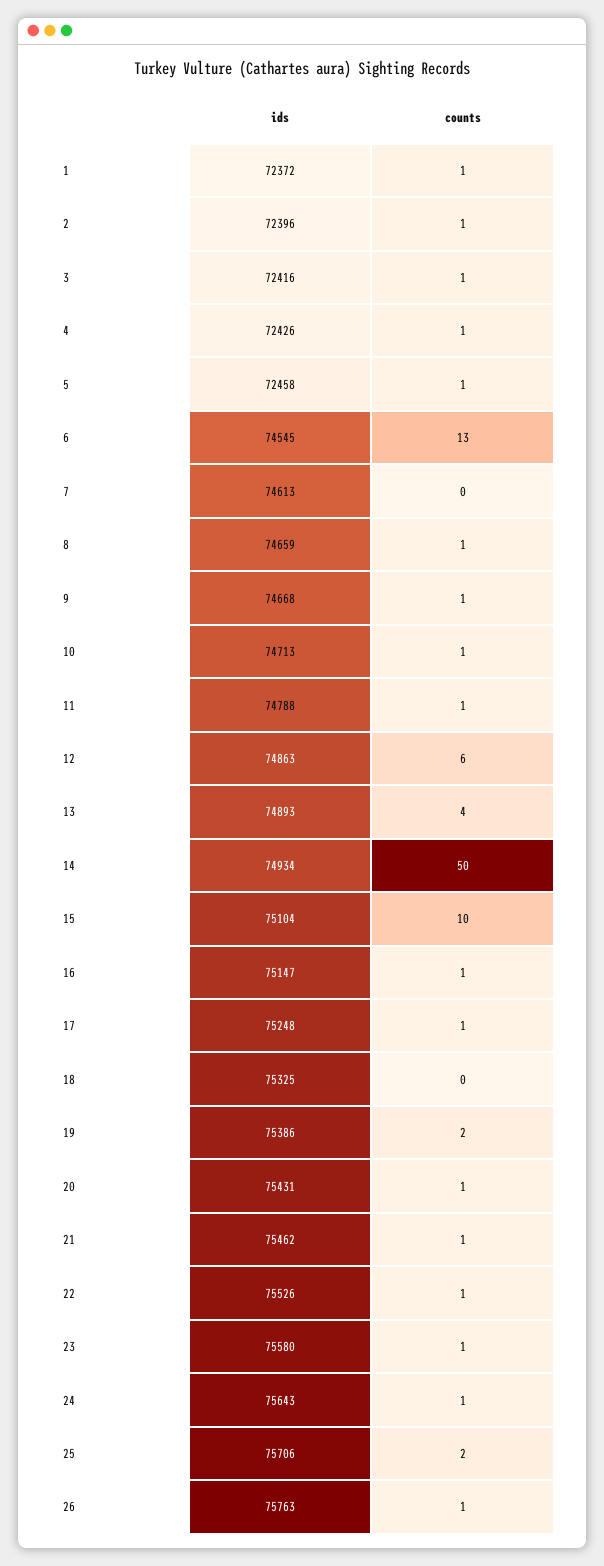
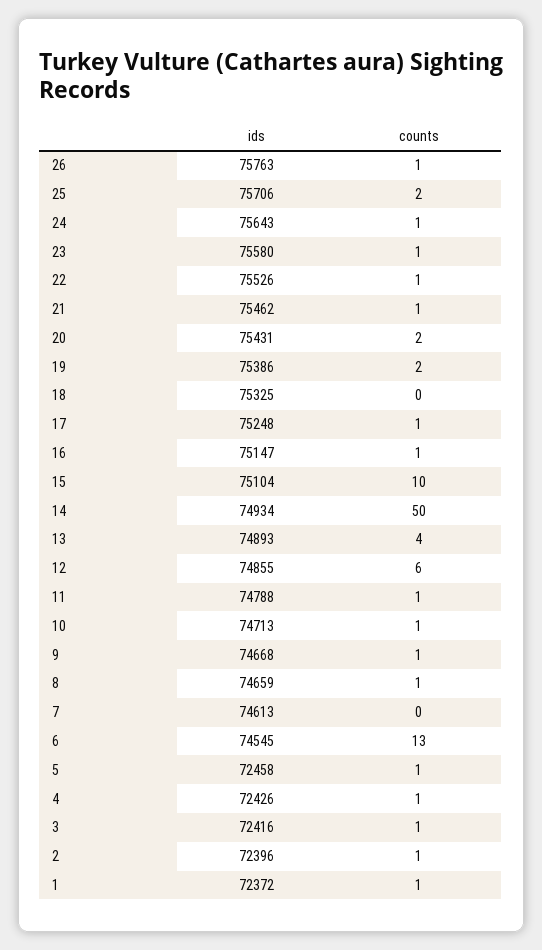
ids, 12: 74863 -> 74855
counts, 20: 1 -> 2

